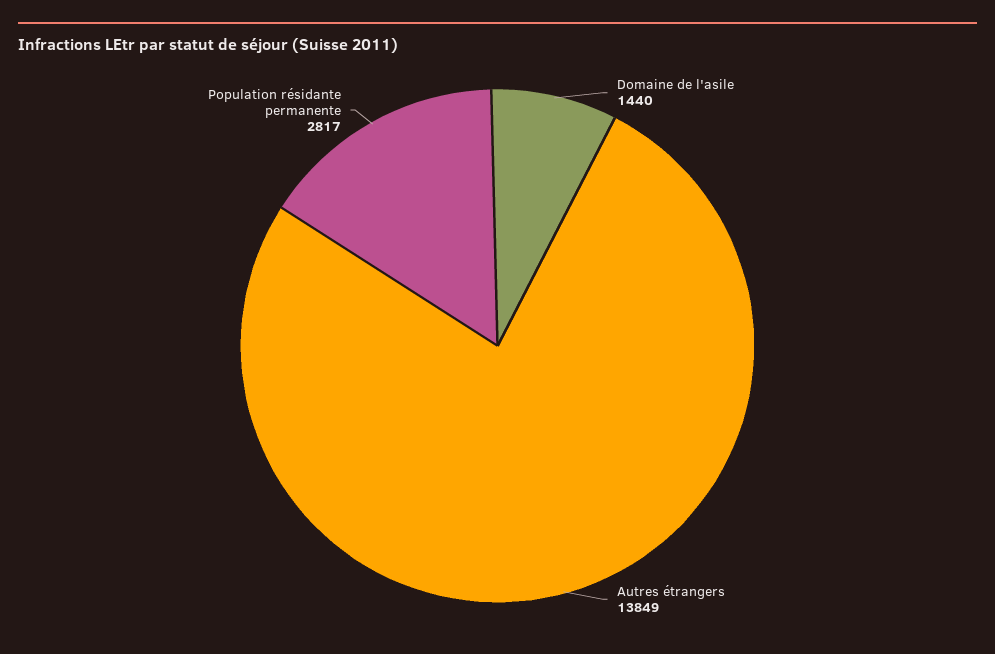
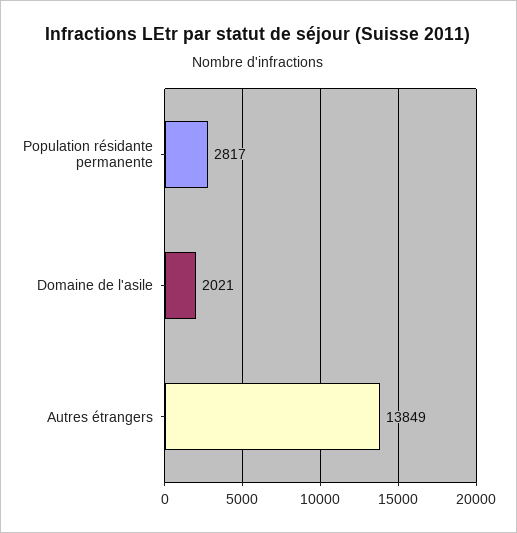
Domaine de l'asile: 1440 -> 2021

